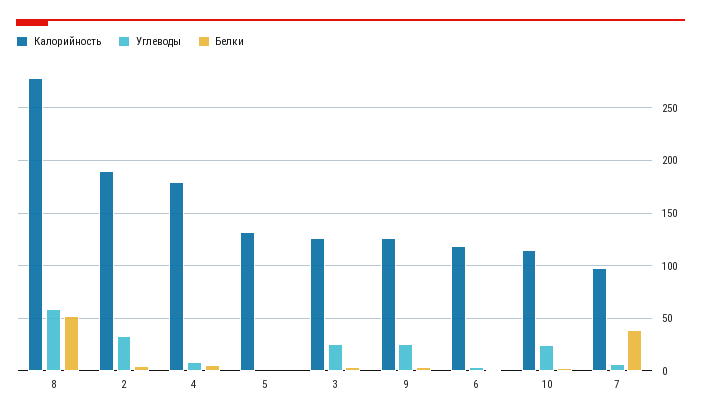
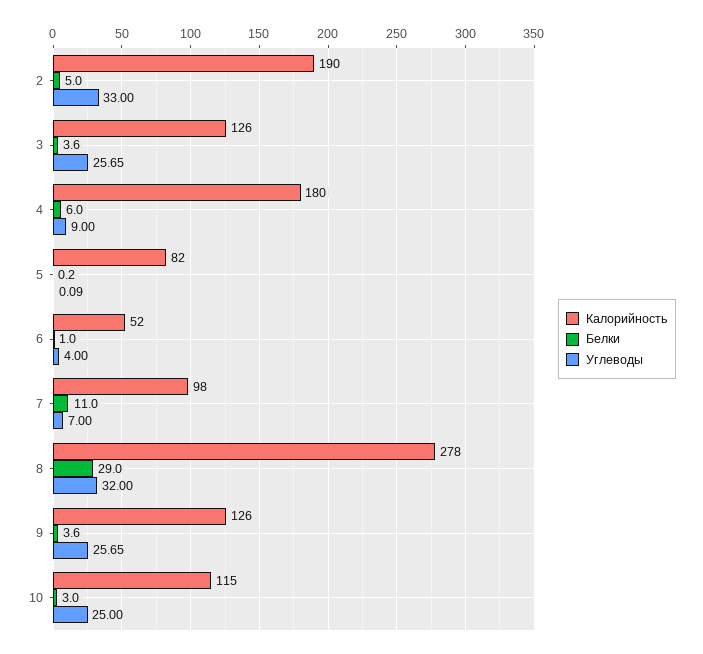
Углеводы, 8: 60 -> 32
Белки, 8: 50 -> 29
Калорийность, 5: 130 -> 82
Калорийность, 6: 120 -> 52
Белки, 7: 40 -> 11

